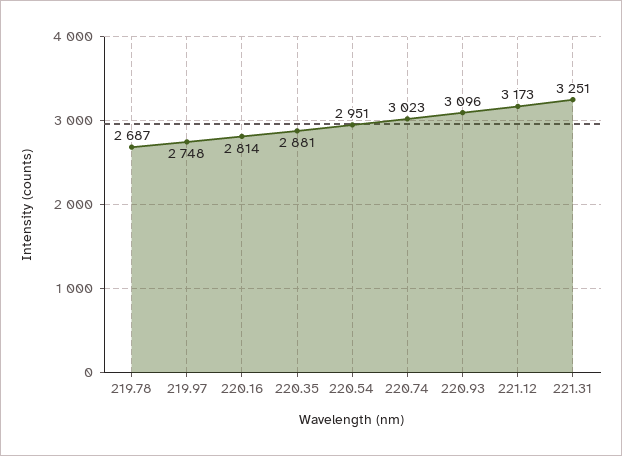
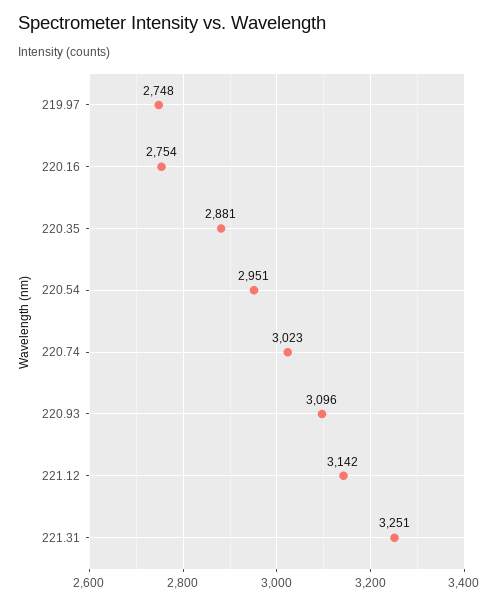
219.78: 2687 -> none
220.16: 2814 -> 2754
221.12: 3173 -> 3142

